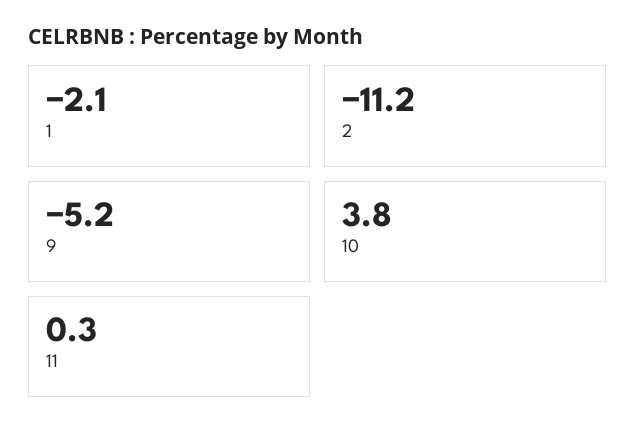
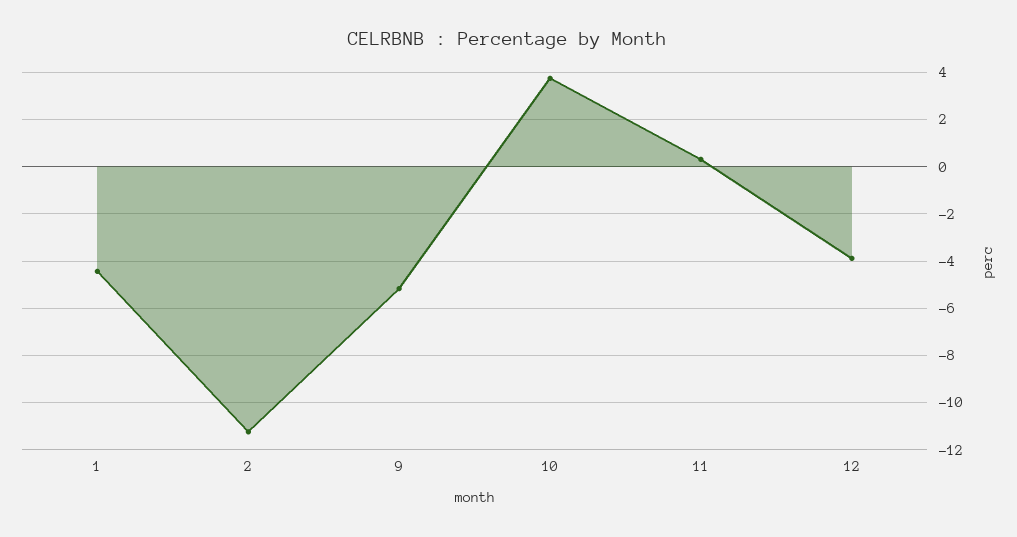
1: -2.1 -> -4.5
12: none -> -4

